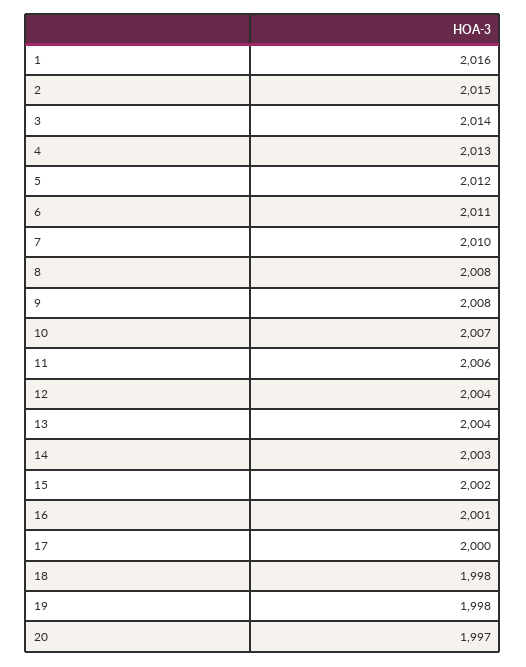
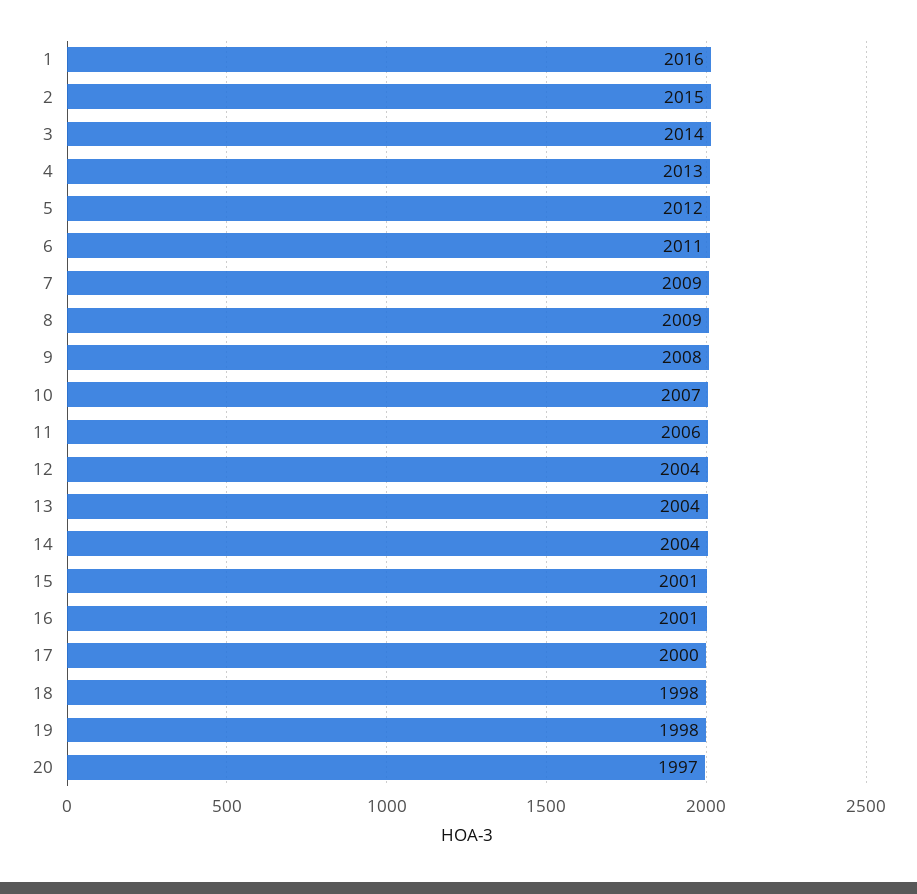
7: 2010 -> 2009
8: 2008 -> 2009
14: 2003 -> 2004
15: 2002 -> 2001

